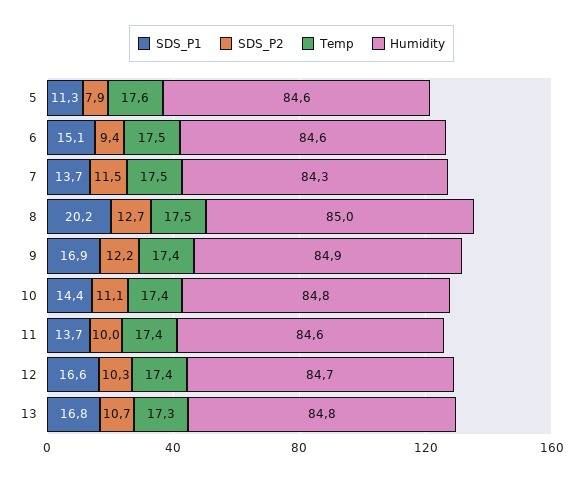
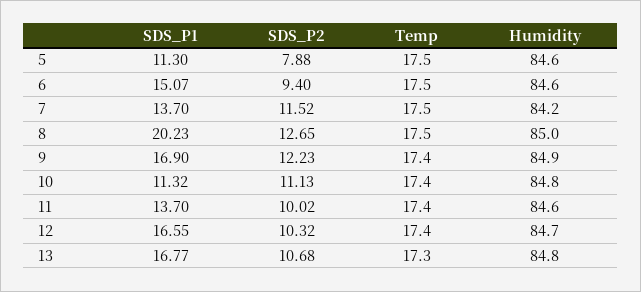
Temp, 5: 17.6 -> 17.5
Humidity, 7: 84.3 -> 84.2
SDS_P1, 10: 14.4 -> 11.32

